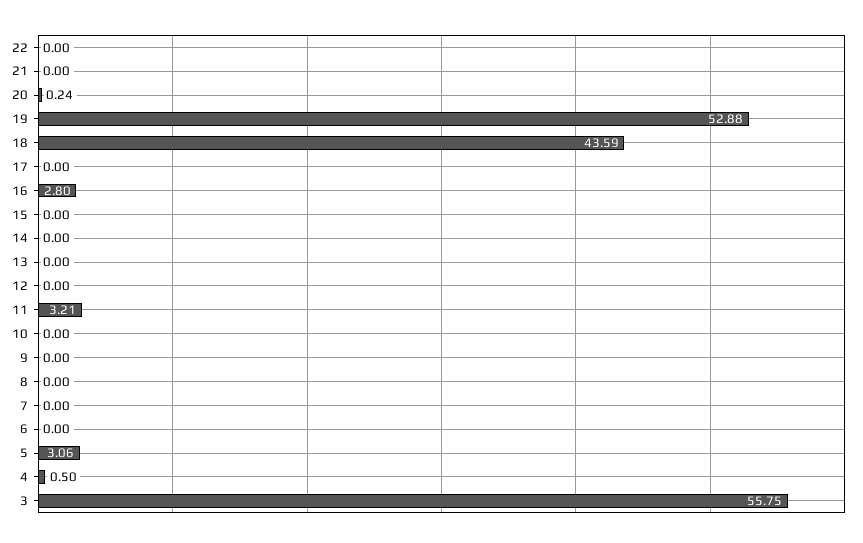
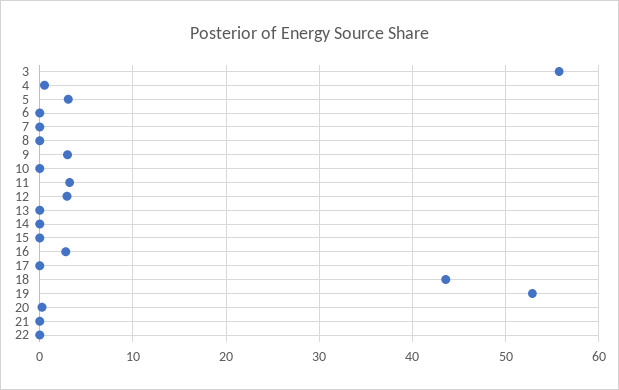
12: 0 -> 3
9: 0 -> 3

